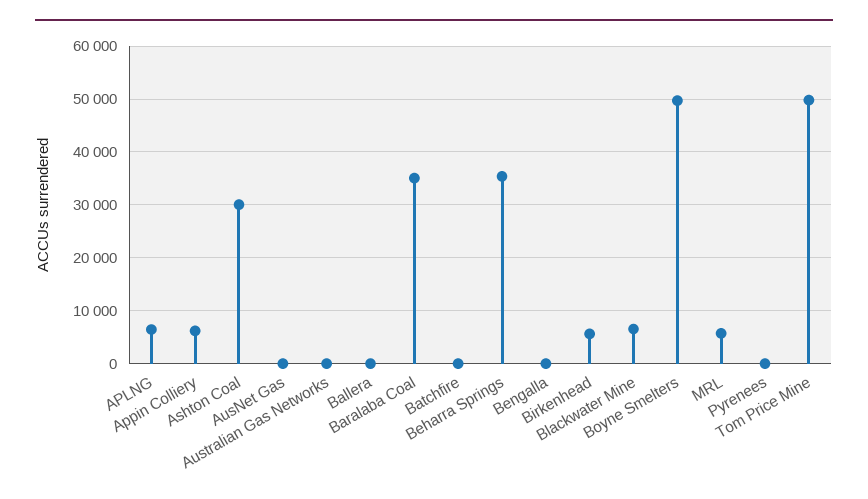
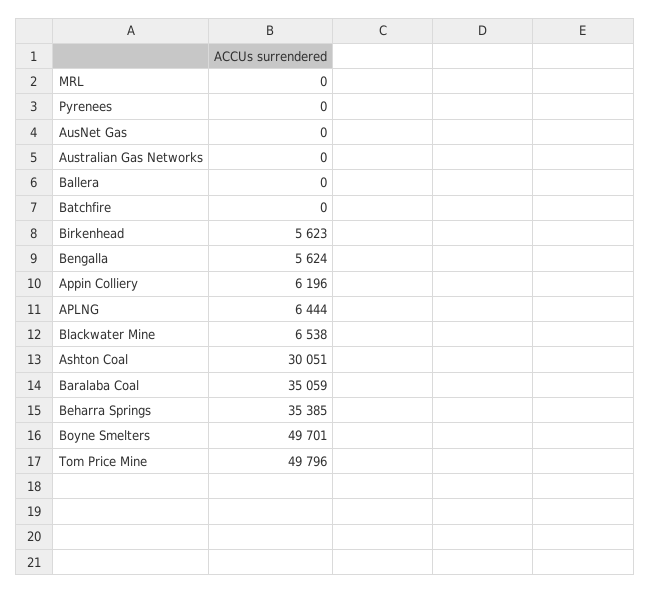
Bengalla: 0 -> 5624
MRL: 6000 -> 0

